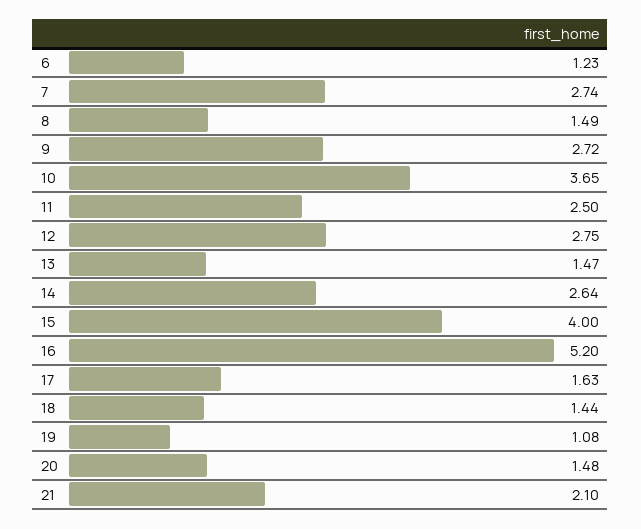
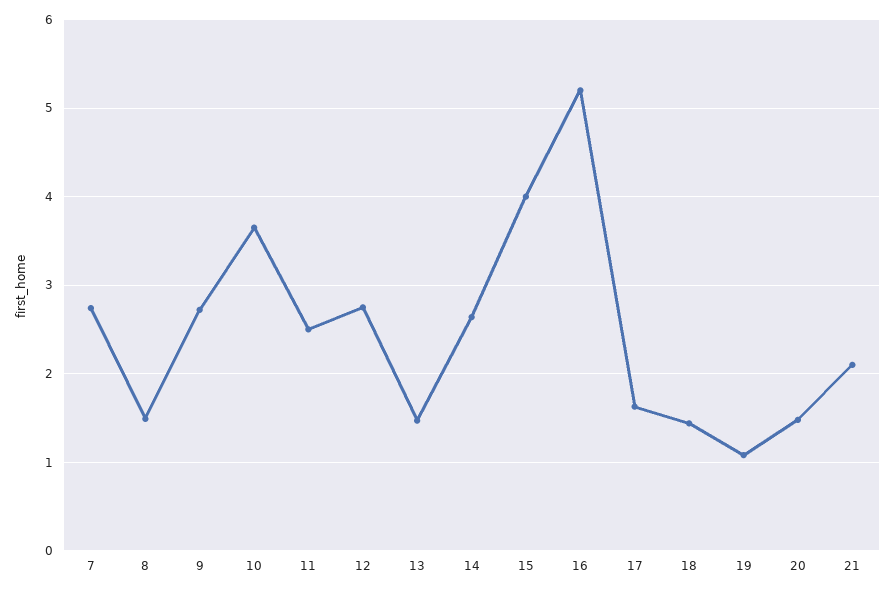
6: 1.23 -> none

